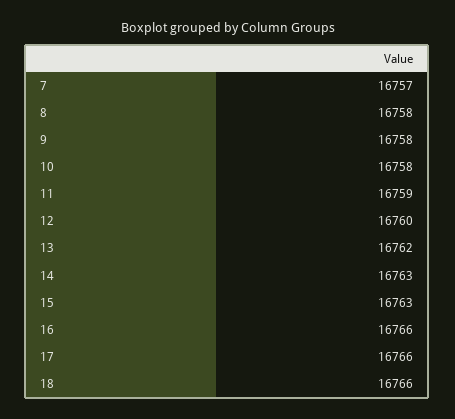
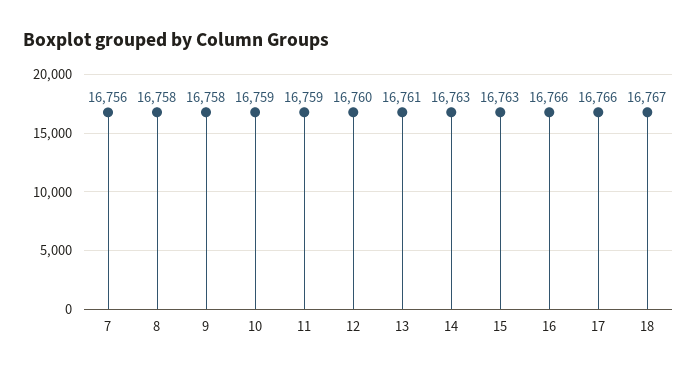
7: 16757 -> 16756
10: 16758 -> 16759
13: 16762 -> 16761
18: 16766 -> 16767

